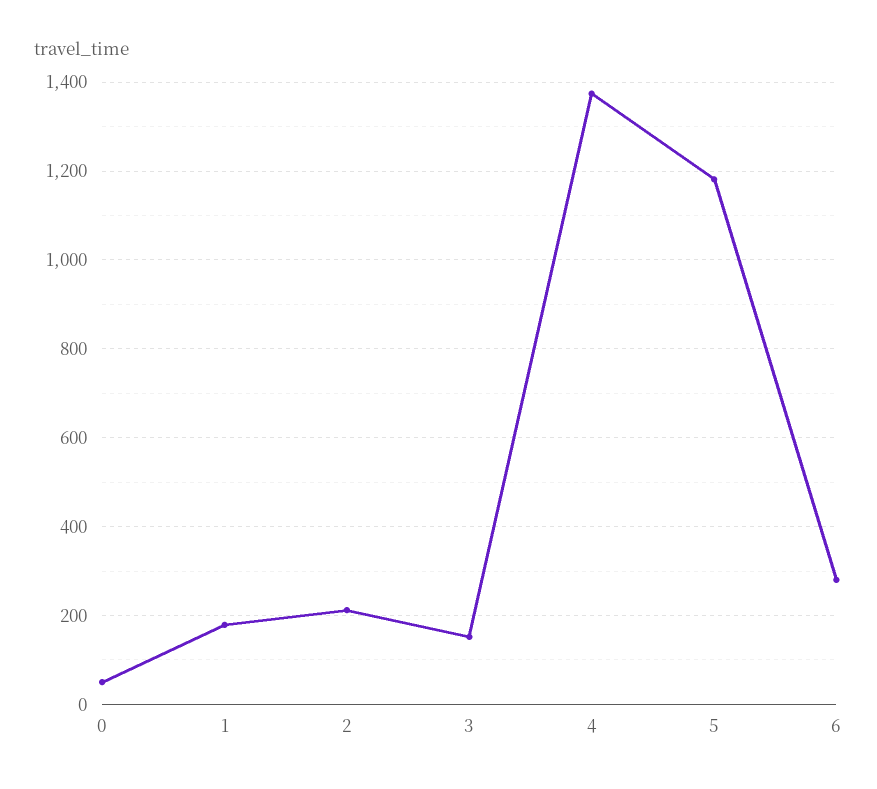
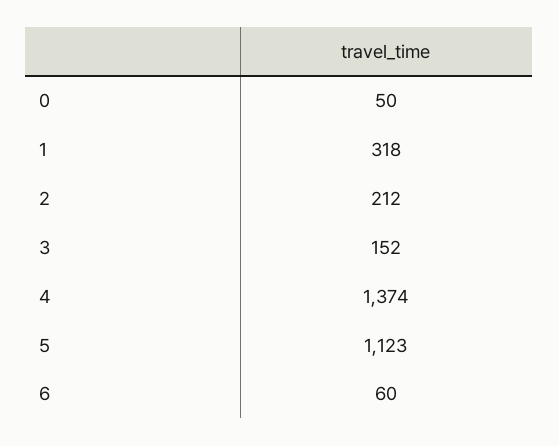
1: 180 -> 318
5: 1180 -> 1123
6: 280 -> 60

